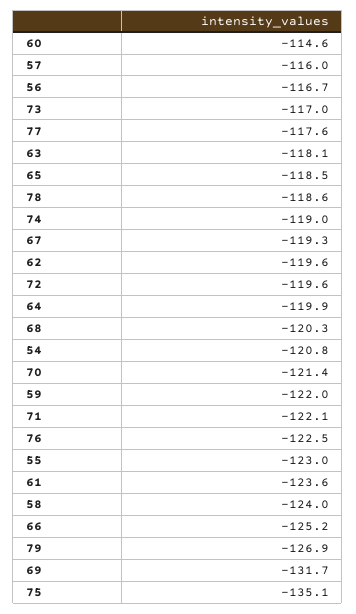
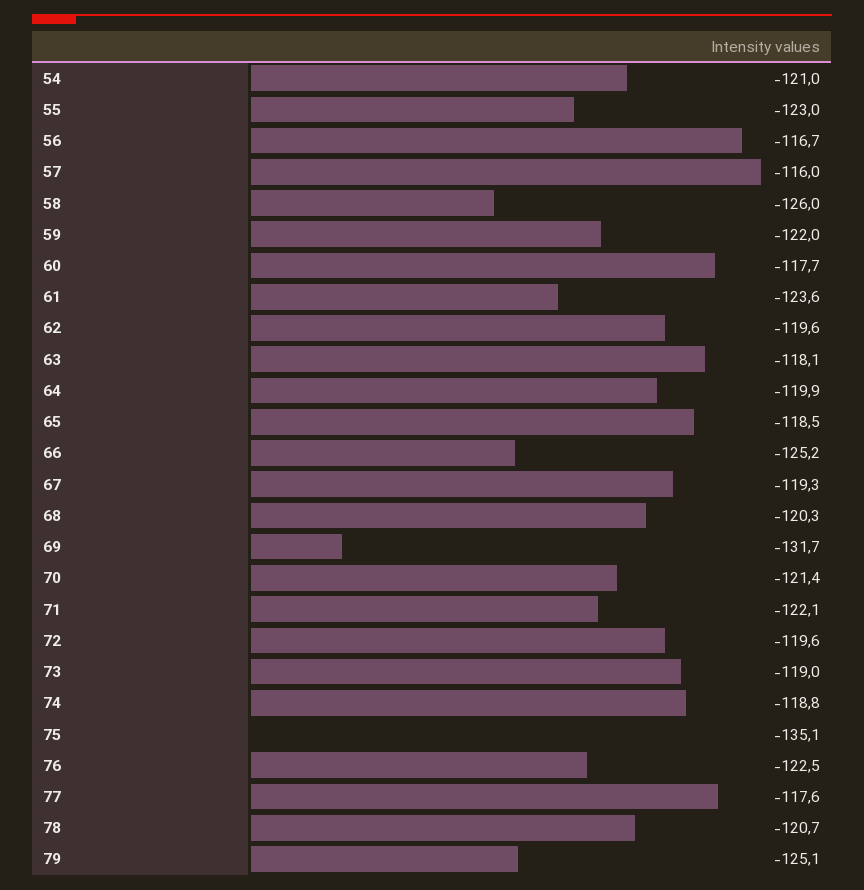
60: -114.6 -> -117.7
73: -117 -> -119
78: -118.6 -> -120.7
74: -119 -> -118.8
54: -120.8 -> -121
58: -124 -> -126
79: -126.9 -> -125.1

